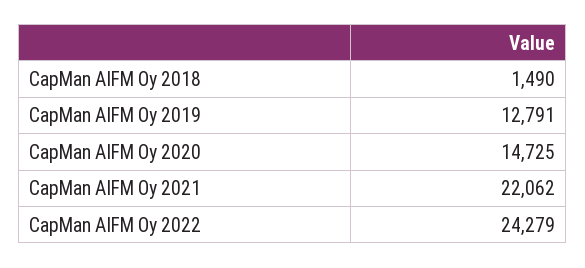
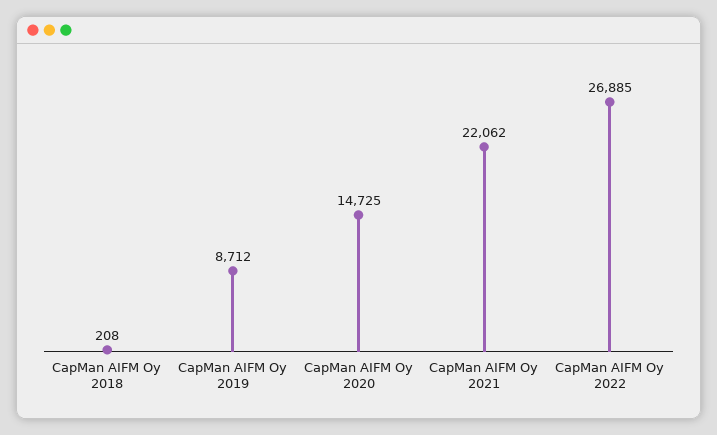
CapMan AIFM Oy 2018: 1490 -> 208
CapMan AIFM Oy 2019: 12791 -> 8712
CapMan AIFM Oy 2022: 24279 -> 26885

